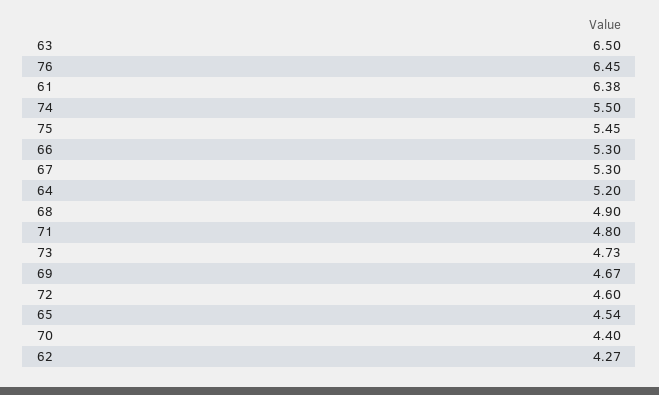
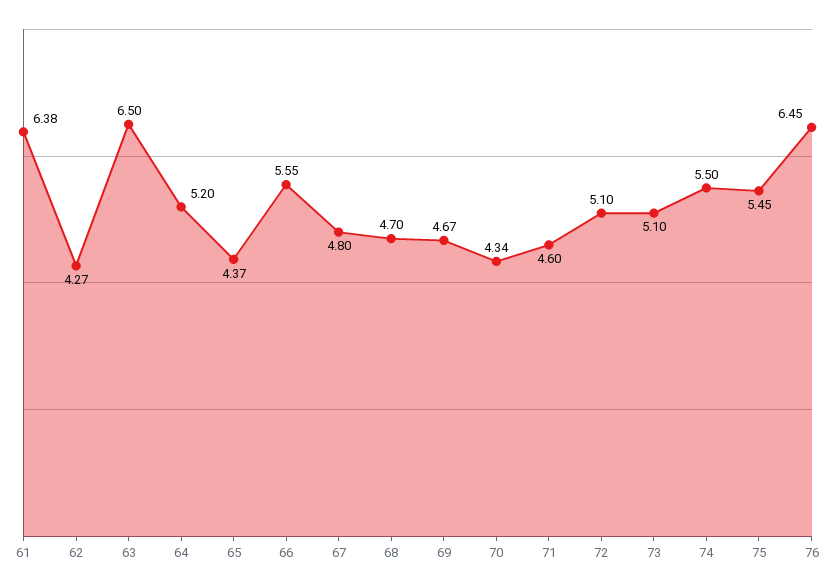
66: 5.3 -> 5.55
67: 5.3 -> 4.8
68: 4.9 -> 4.7
71: 4.8 -> 4.6
73: 4.73 -> 5.1
72: 4.6 -> 5.1
65: 4.54 -> 4.37
70: 4.4 -> 4.34

